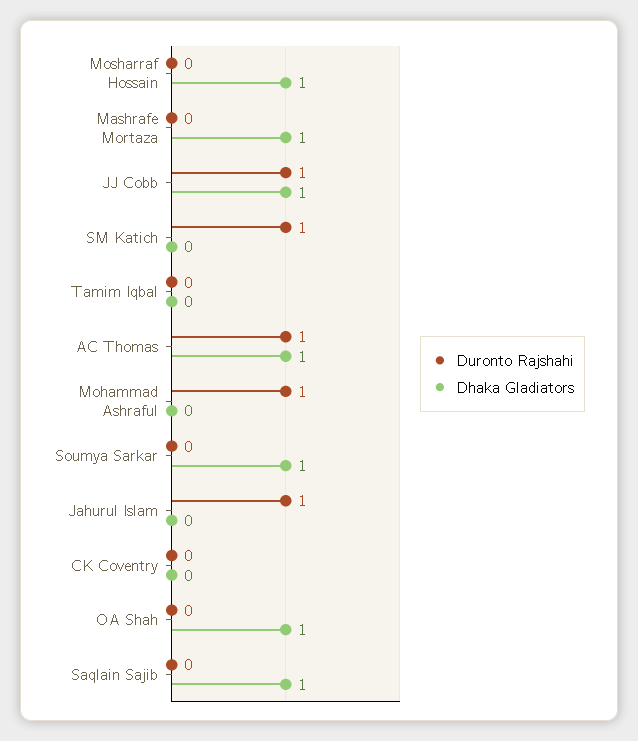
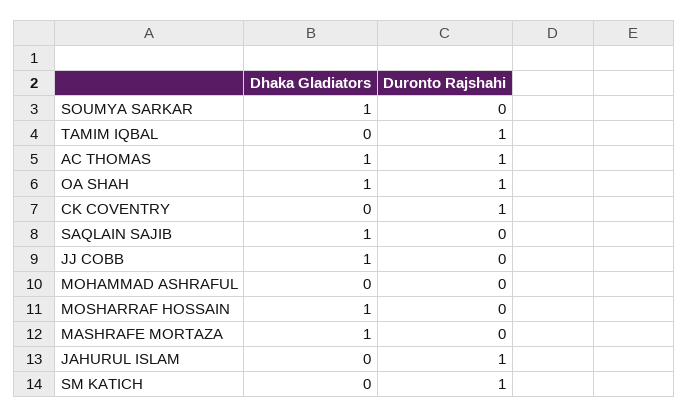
Duronto Rajshahi, JJ Cobb: 1 -> 0
Duronto Rajshahi, Tamim Iqbal: 0 -> 1
Duronto Rajshahi, Mohammad Ashraful: 1 -> 0
Duronto Rajshahi, CK Coventry: 0 -> 1
Duronto Rajshahi, OA Shah: 0 -> 1

